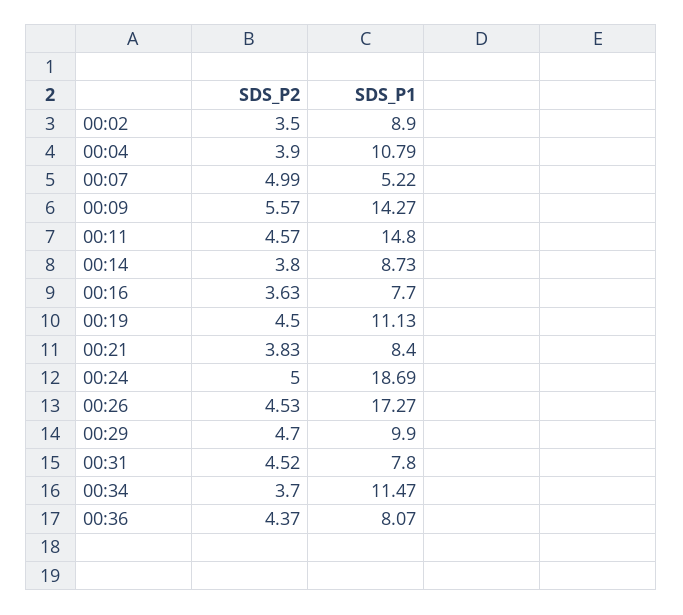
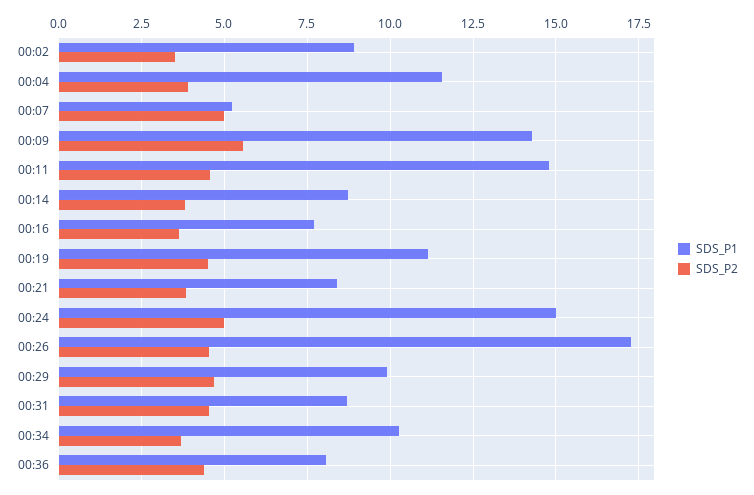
SDS_P1, 00:04: 10.79 -> 11.5
SDS_P1, 00:24: 18.69 -> 15
SDS_P1, 00:31: 7.8 -> 8.75
SDS_P1, 00:34: 11.47 -> 10.25

